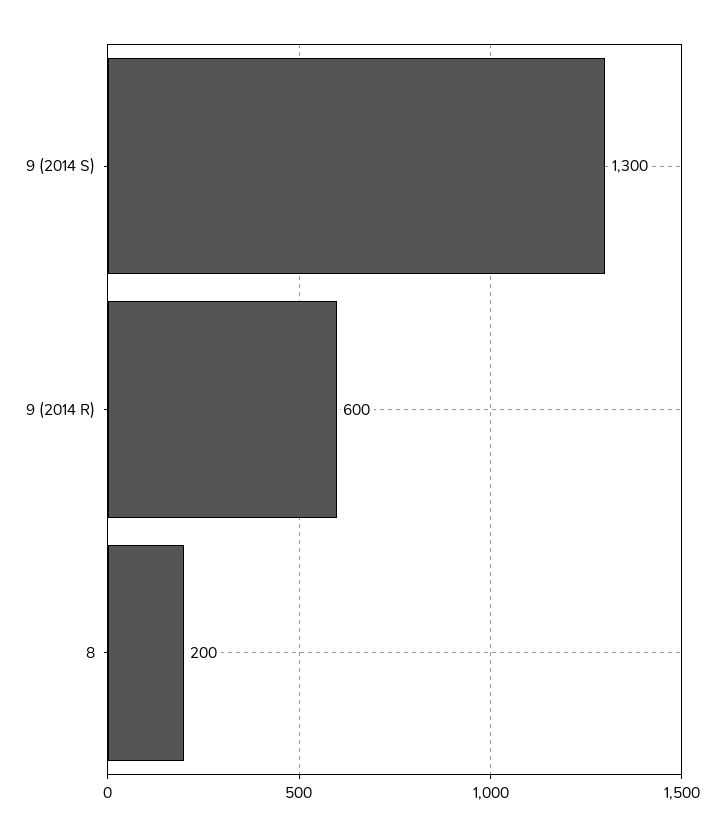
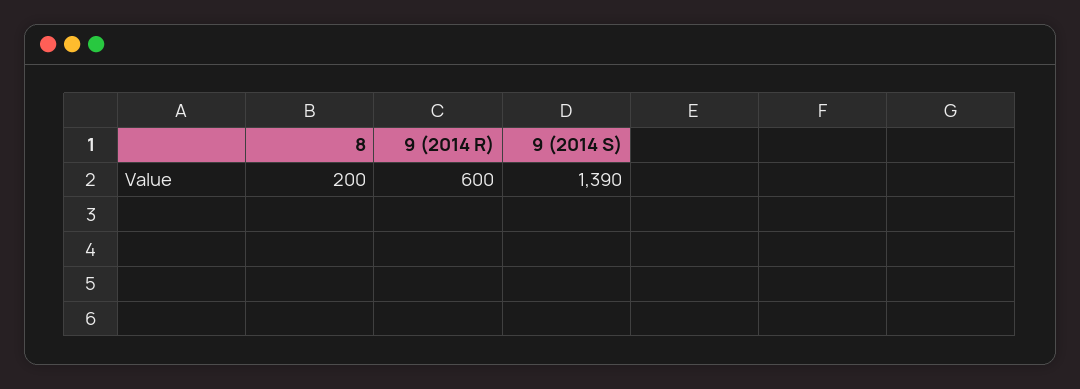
9 (2014 S): 1300 -> 1390

